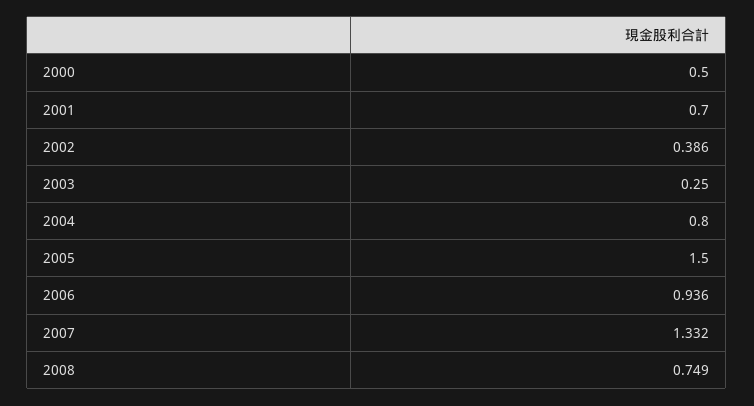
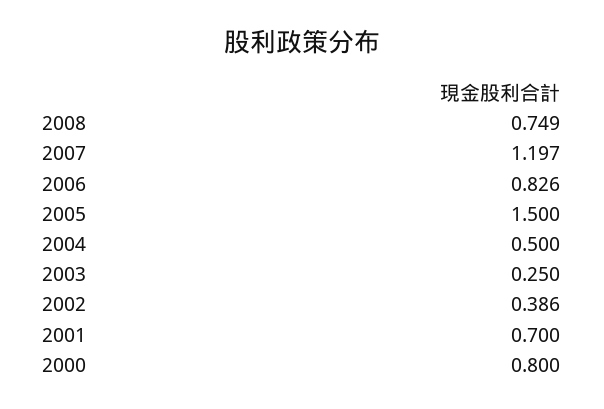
2000: 0.5 -> 0.8
2004: 0.8 -> 0.5
2006: 0.936 -> 0.826
2007: 1.332 -> 1.197

